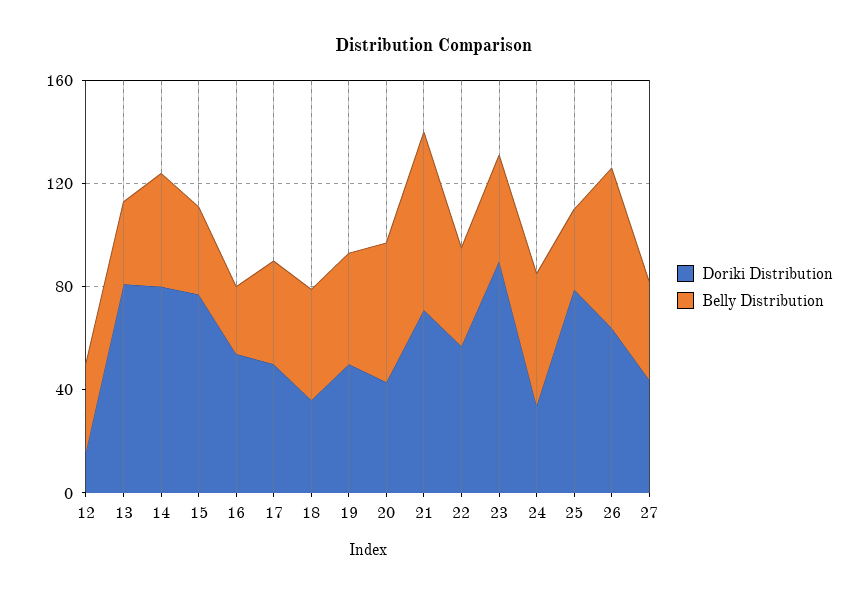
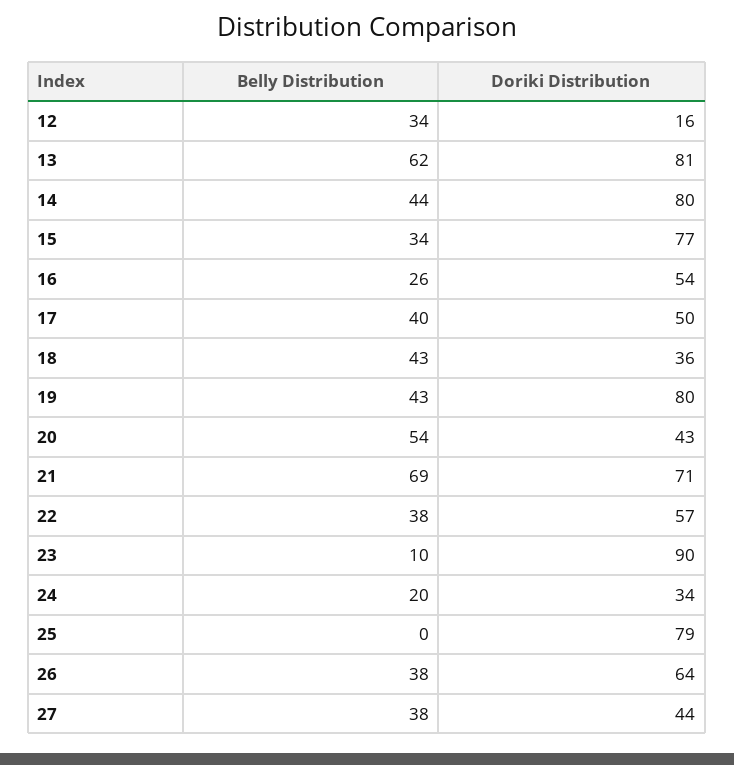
Belly Distribution, 13: 30 -> 62
Doriki Distribution, 19: 50 -> 80
Belly Distribution, 23: 40 -> 10
Belly Distribution, 24: 50 -> 20
Belly Distribution, 25: 30 -> 0
Belly Distribution, 26: 60 -> 38

